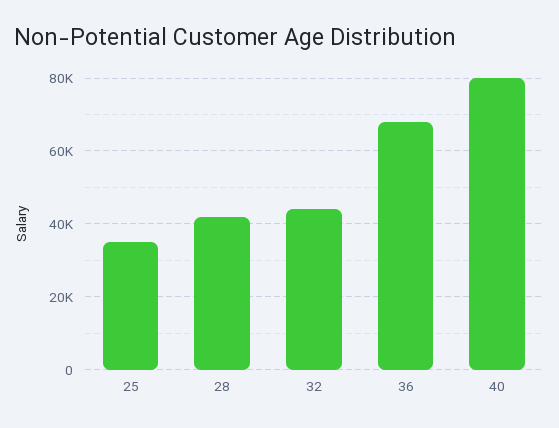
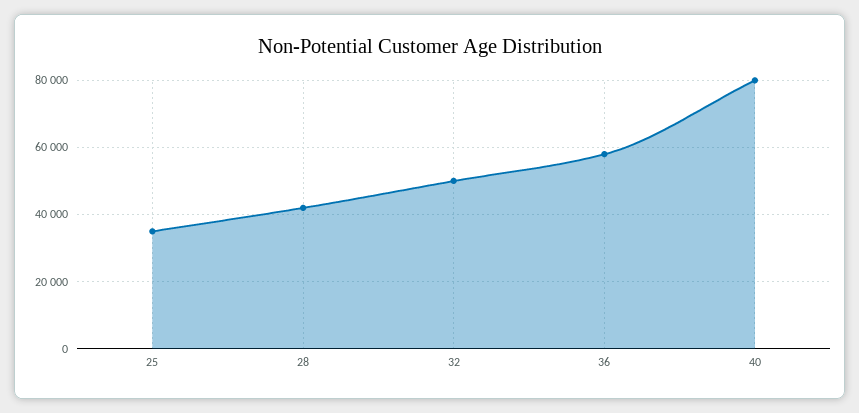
32: 44000 -> 50000
36: 68000 -> 58000

